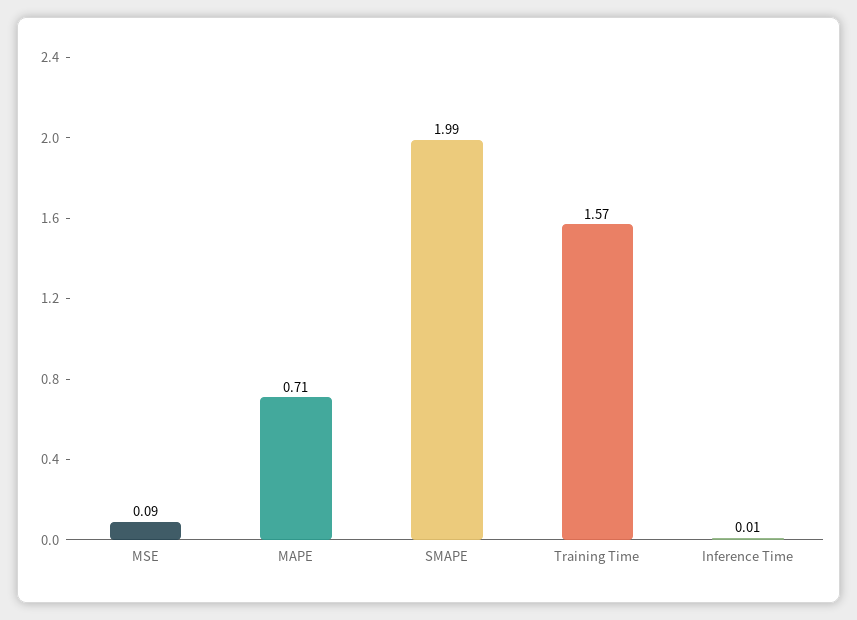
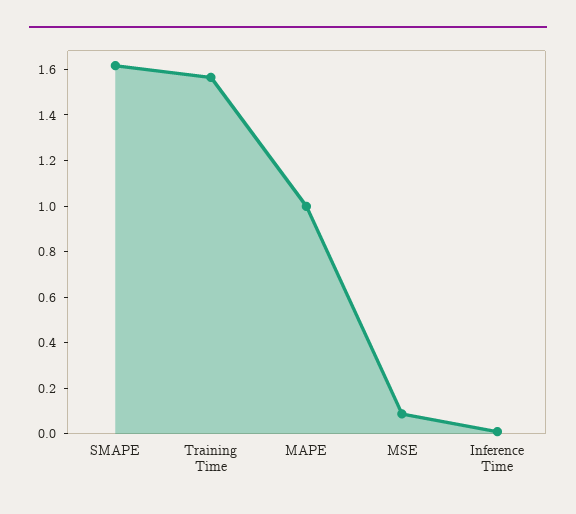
MAPE: 0.71 -> 1
SMAPE: 1.99 -> 1.6

